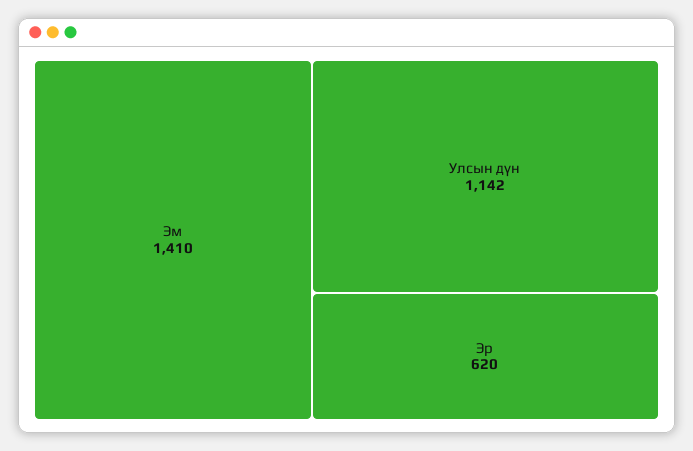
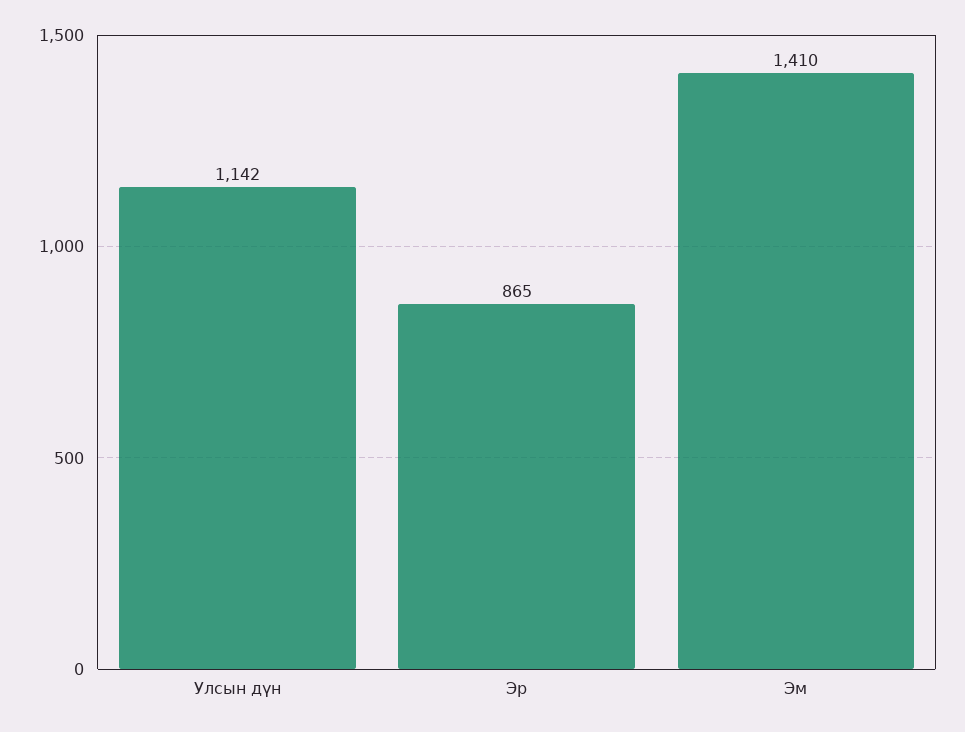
Эр: 620 -> 865

